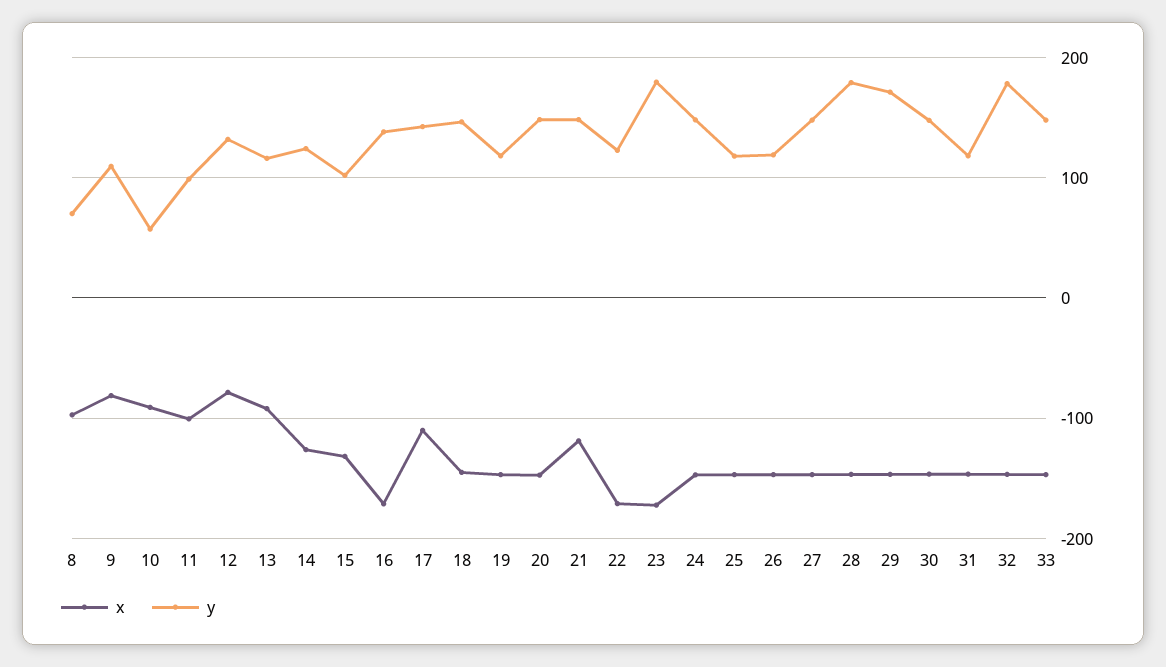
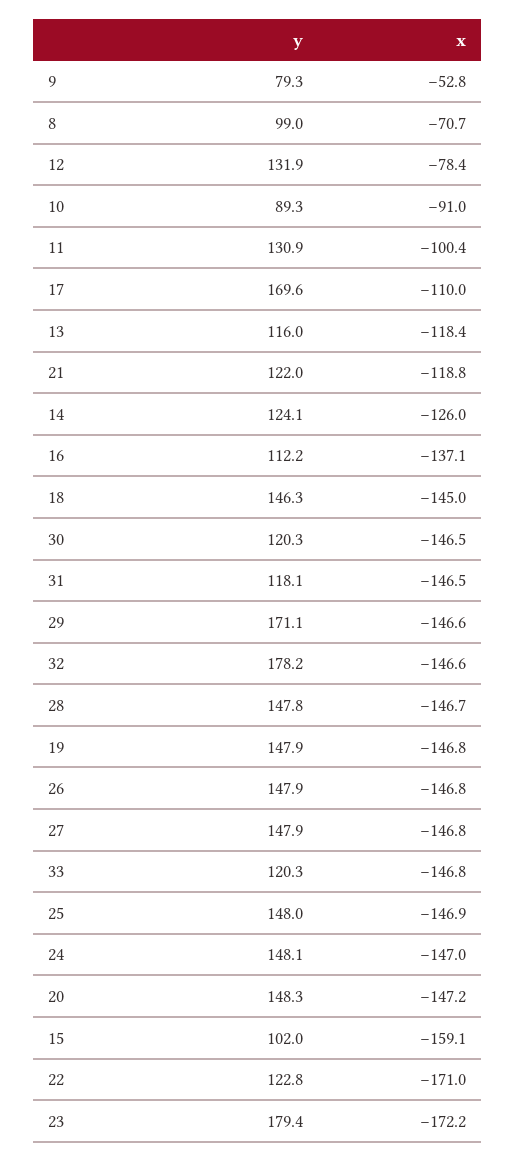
x, 8: -100 -> -70.7
y, 8: 70 -> 99
x, 9: -80 -> -52.8
y, 9: 110 -> 79.3
y, 10: 60 -> 89.3
y, 11: 100 -> 130.9
x, 13: -90 -> -118.4
x, 15: -130 -> -159.1
x, 16: -170 -> -137.1
y, 16: 140 -> 112.2
y, 17: 140 -> 169.6
y, 19: 120 -> 147.9
y, 21: 150 -> 122
y, 25: 120 -> 148
y, 26: 120 -> 147.9
y, 28: 180 -> 147.8
y, 30: 150 -> 120.3
y, 33: 150 -> 120.3

